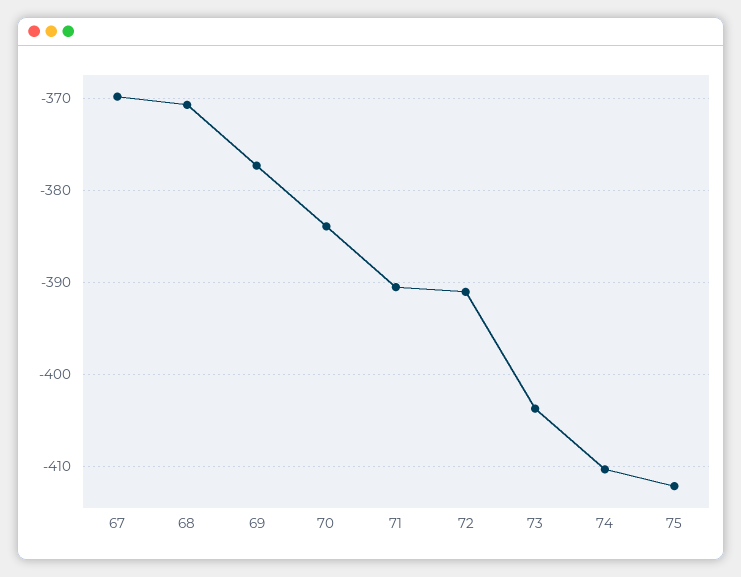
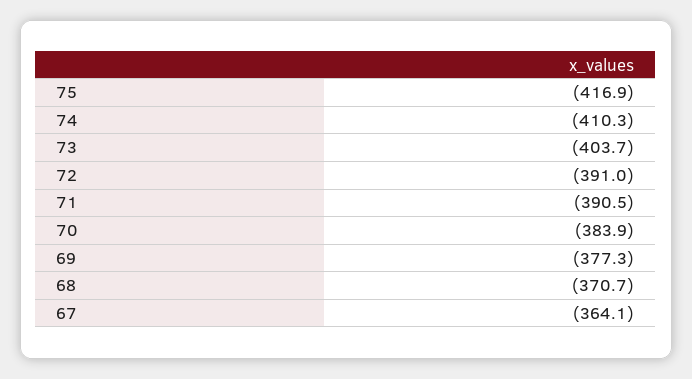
67: -370 -> -364.1
75: -412 -> -416.9

